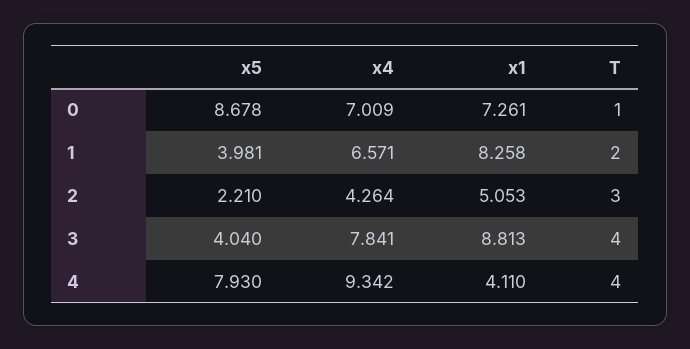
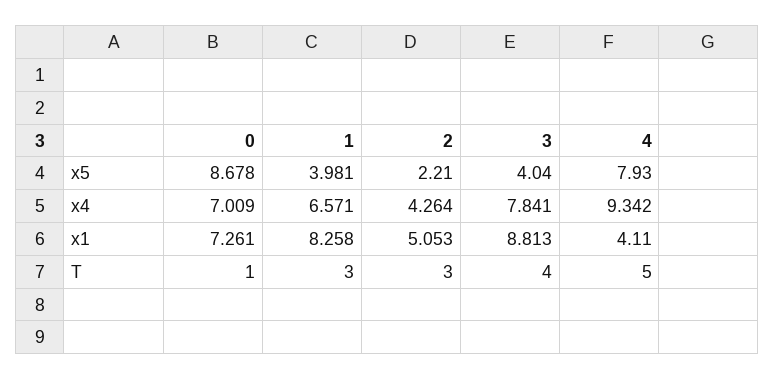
T, 1: 2 -> 3
T, 4: 4 -> 5

